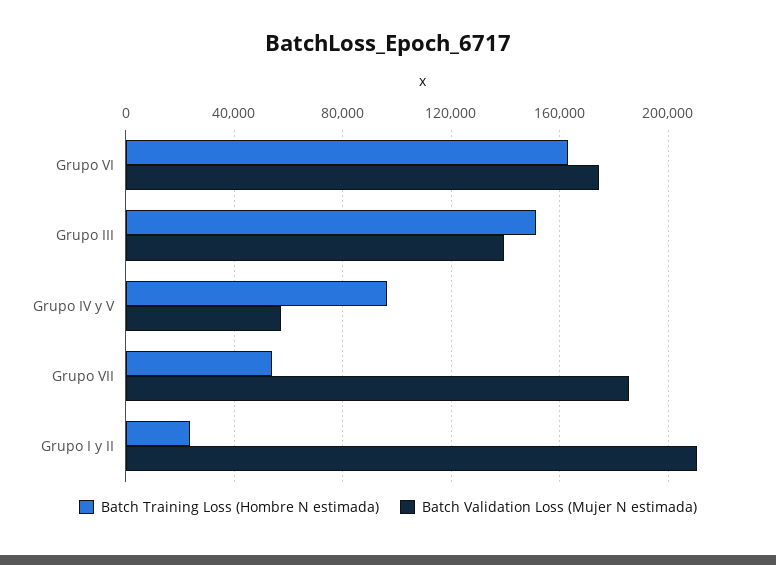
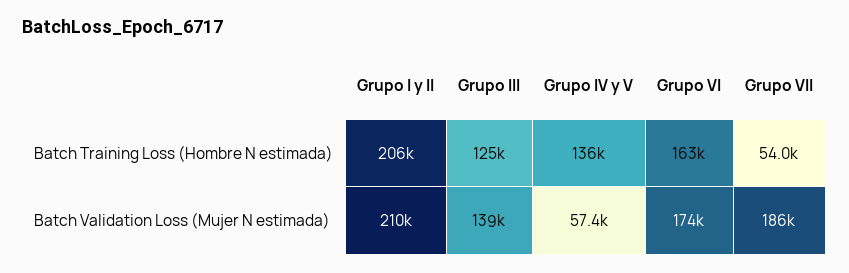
Batch Training Loss (Hombre N estimada), Grupo III: 150000 -> 125000
Batch Training Loss (Hombre N estimada), Grupo IV y V: 95000 -> 136000
Batch Training Loss (Hombre N estimada), Grupo I y II: 25000 -> 206000

